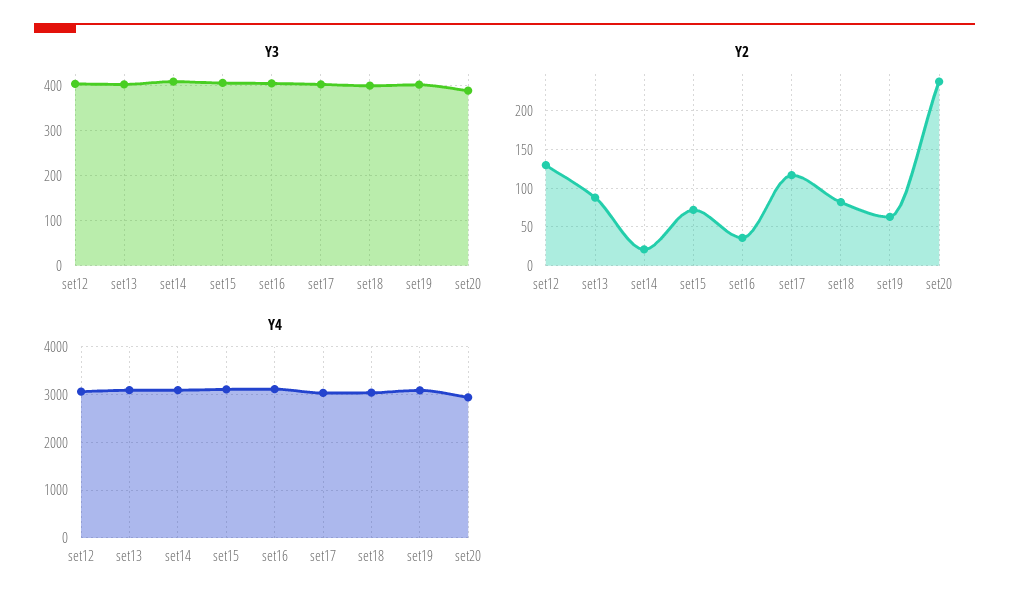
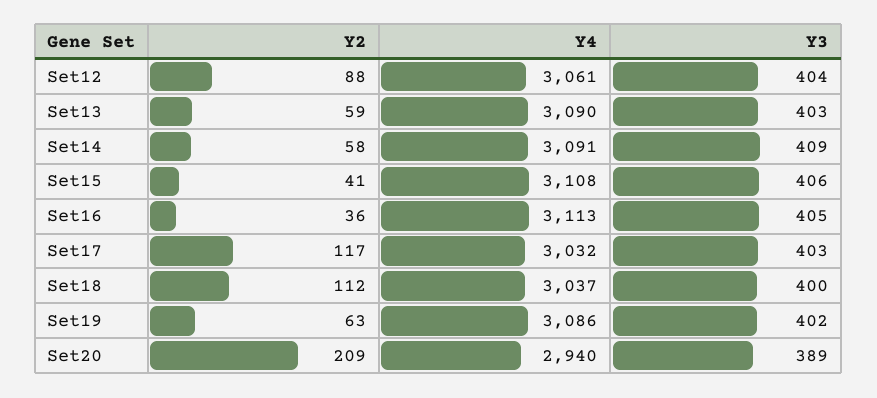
Y2, set12: 130 -> 88
Y2, set13: 90 -> 59
Y2, set14: 20 -> 58
Y2, set15: 70 -> 41
Y2, set18: 80 -> 112
Y2, set20: 240 -> 209

